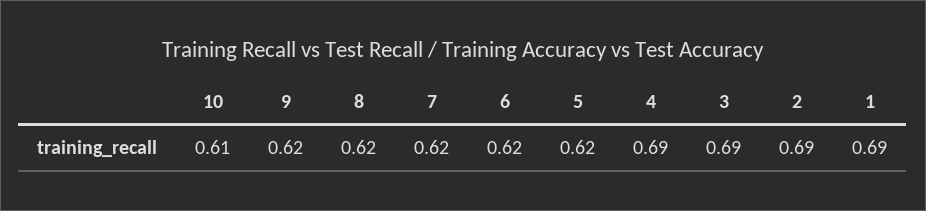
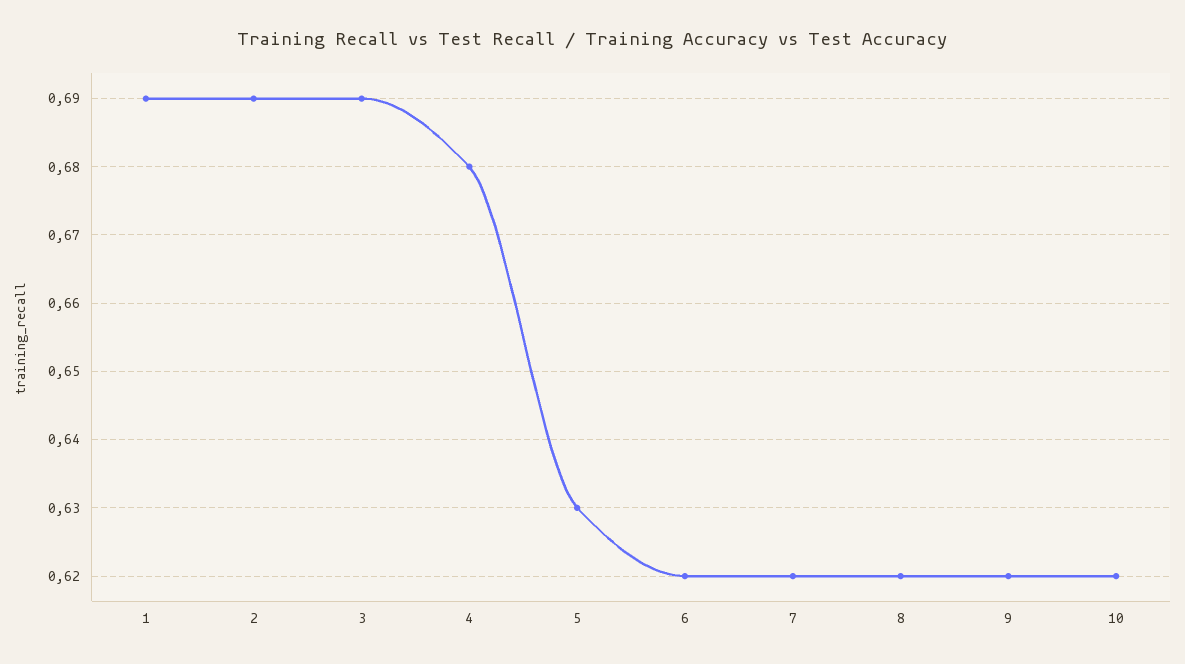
10: 0.61 -> 0.62
5: 0.62 -> 0.63
4: 0.69 -> 0.68

